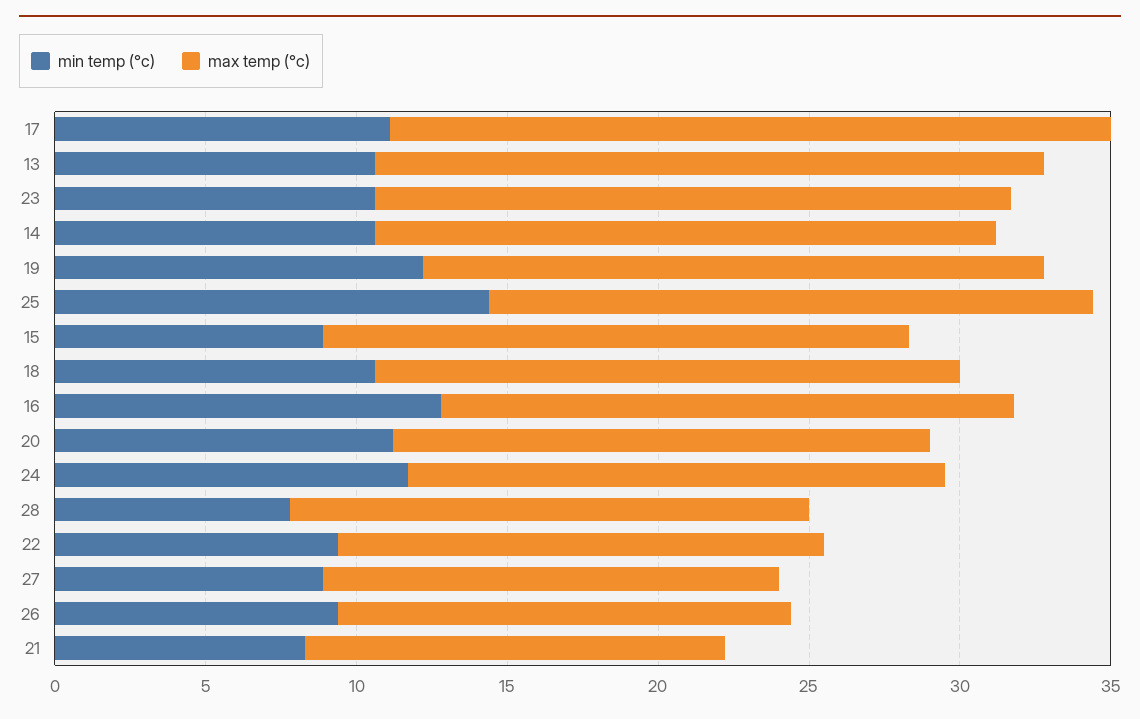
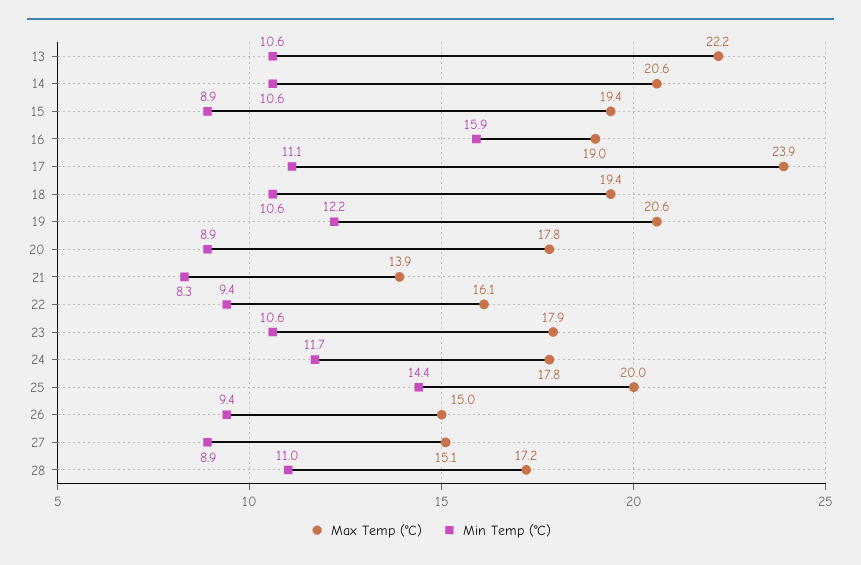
max temp (°c), 23: 21 -> 17.9
min temp (°c), 16: 13 -> 15.9
min temp (°c), 20: 11 -> 8.9
min temp (°c), 28: 8 -> 11

